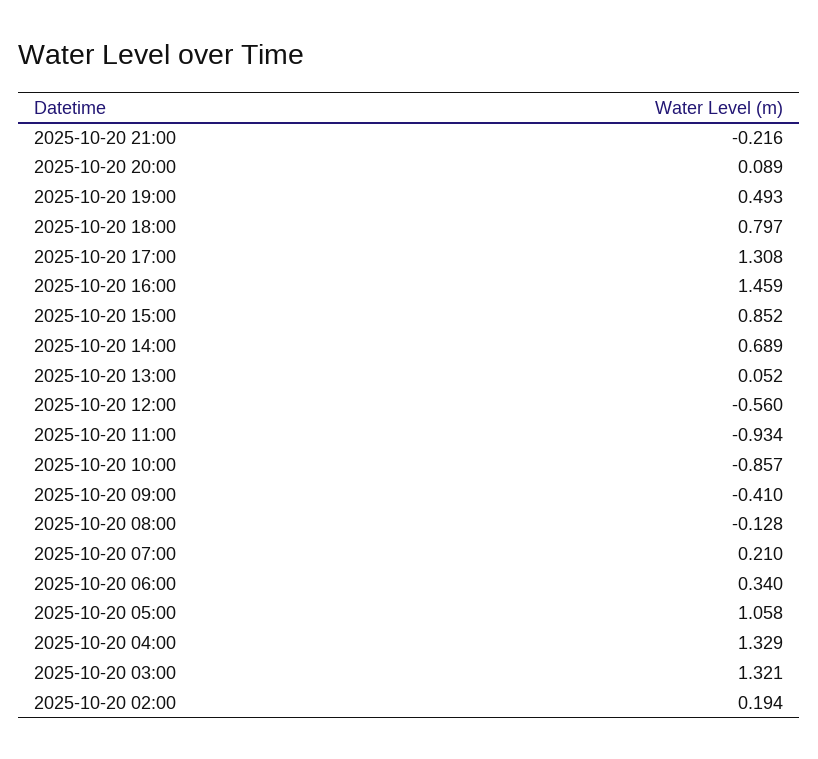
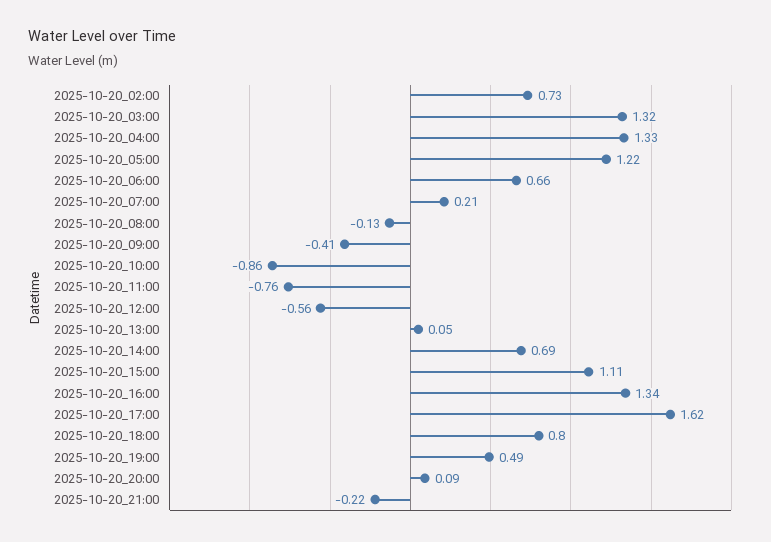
2025-10-20 17:00: 1.308 -> 1.62
2025-10-20 16:00: 1.459 -> 1.34
2025-10-20 15:00: 0.852 -> 1.11
2025-10-20 11:00: -0.934 -> -0.76
2025-10-20 06:00: 0.34 -> 0.66
2025-10-20 05:00: 1.058 -> 1.22
2025-10-20 02:00: 0.194 -> 0.73

